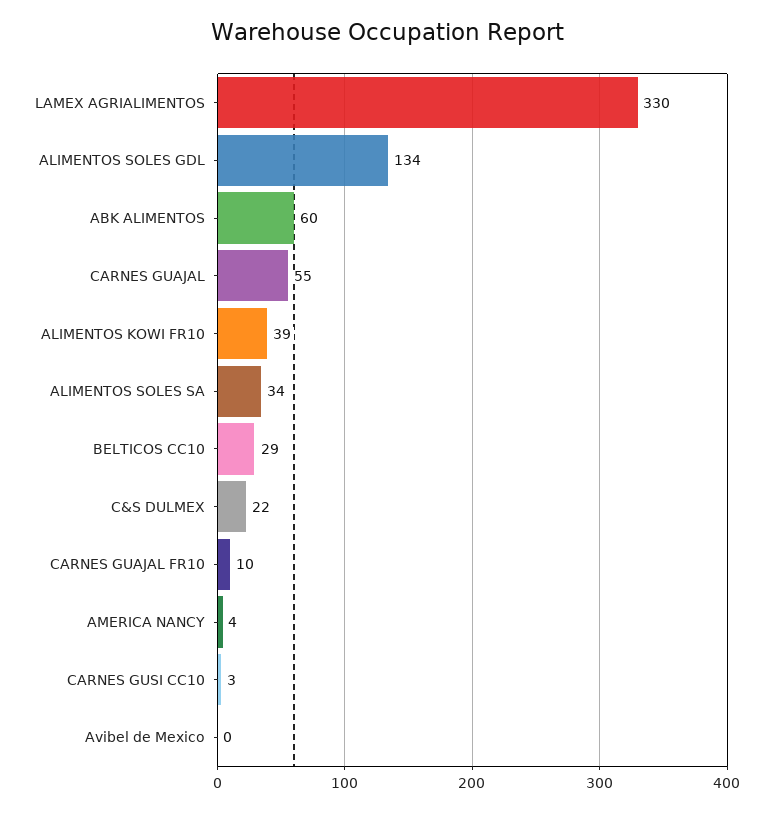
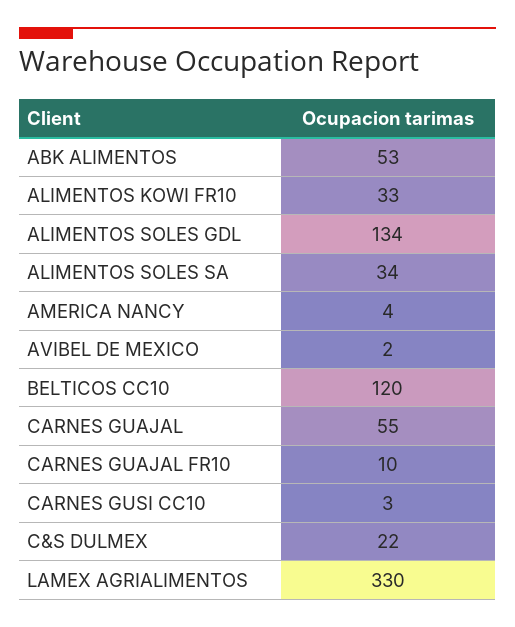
ABK ALIMENTOS: 60 -> 53
ALIMENTOS KOWI FR10: 39 -> 33
BELTICOS CC10: 29 -> 120
Avibel de Mexico: 0 -> 2

